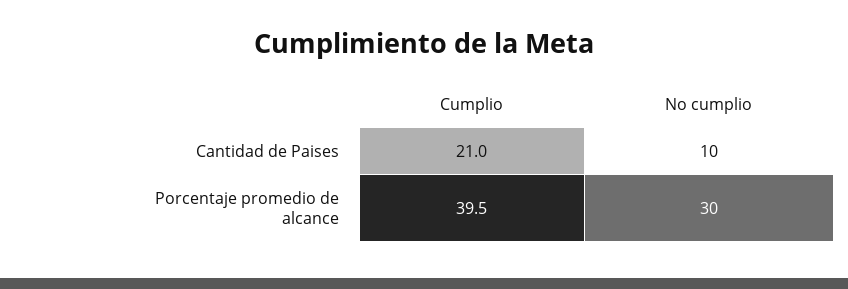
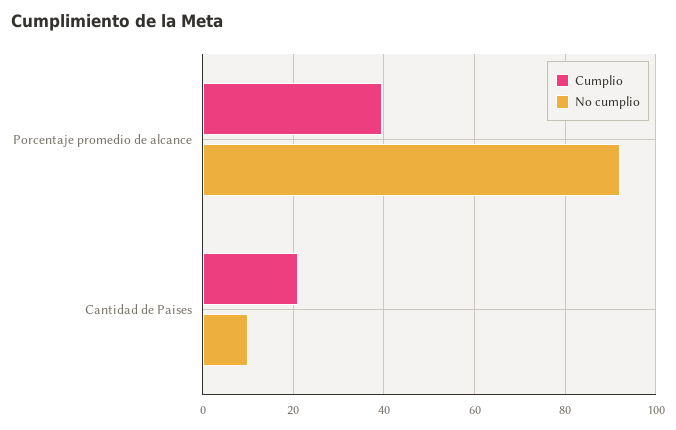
No cumplio, Porcentaje promedio de alcance: 30 -> 92

